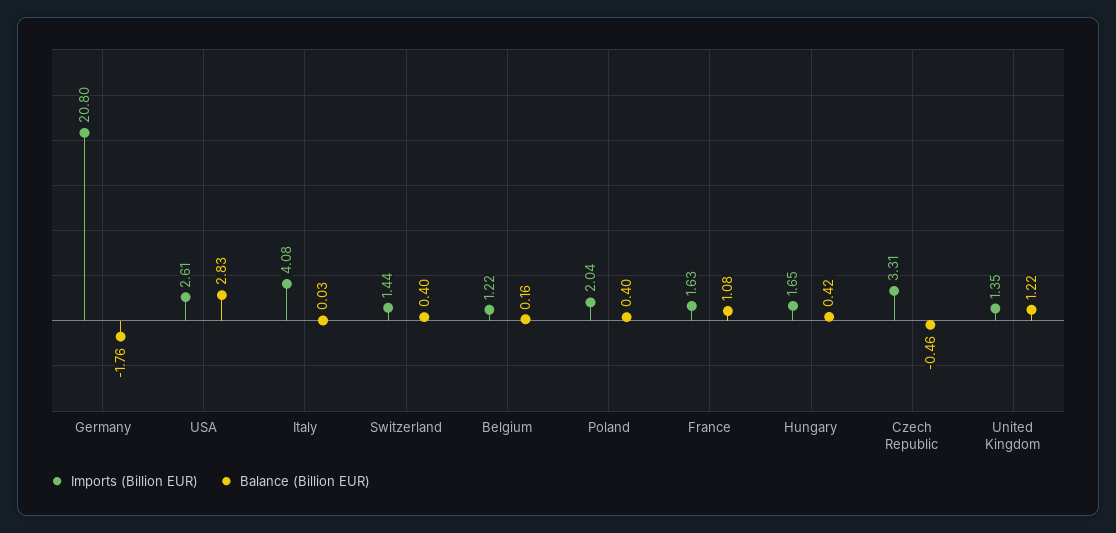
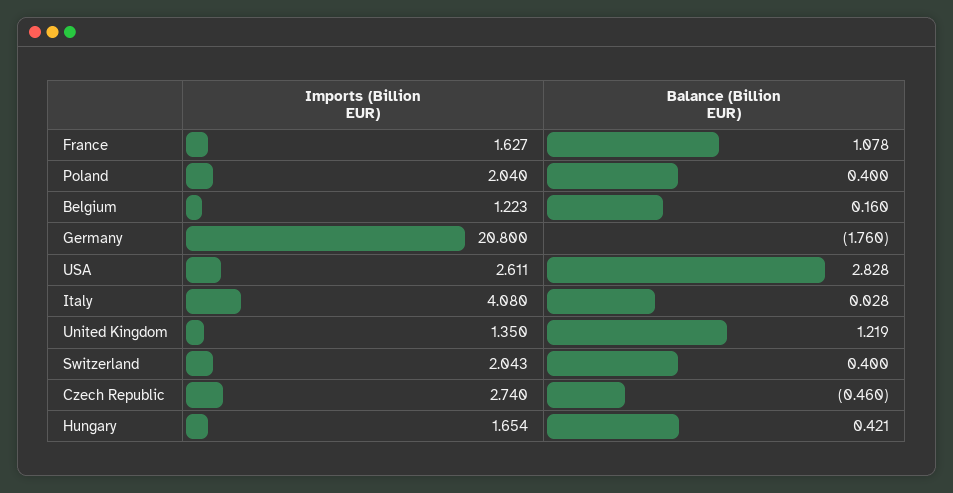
Imports (Billion EUR), Switzerland: 1.44 -> 2.043
Imports (Billion EUR), Czech Republic: 3.31 -> 2.74

